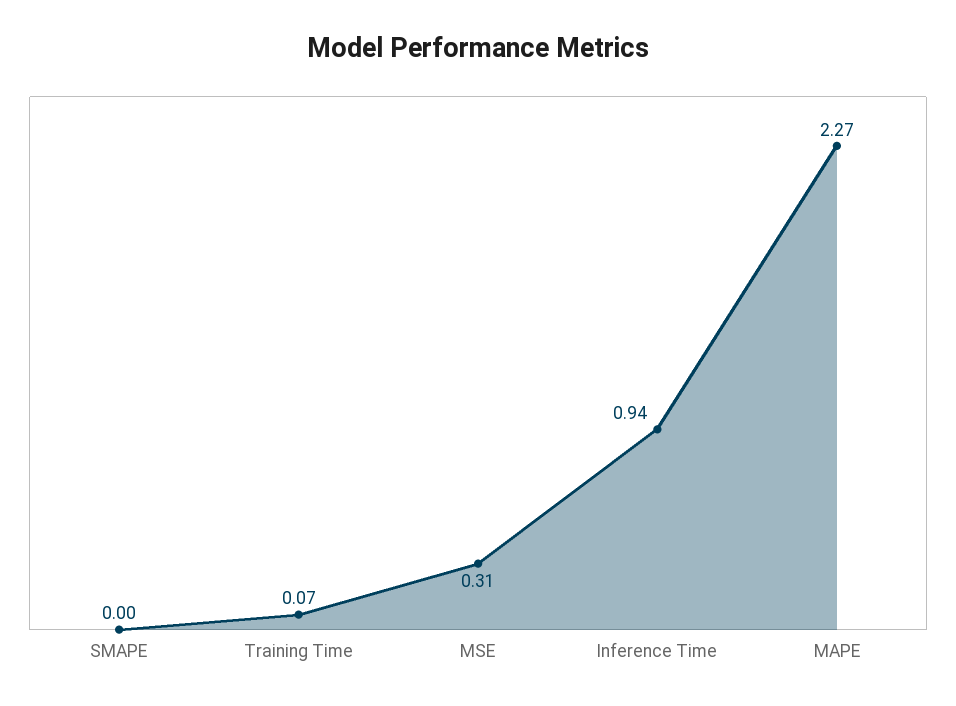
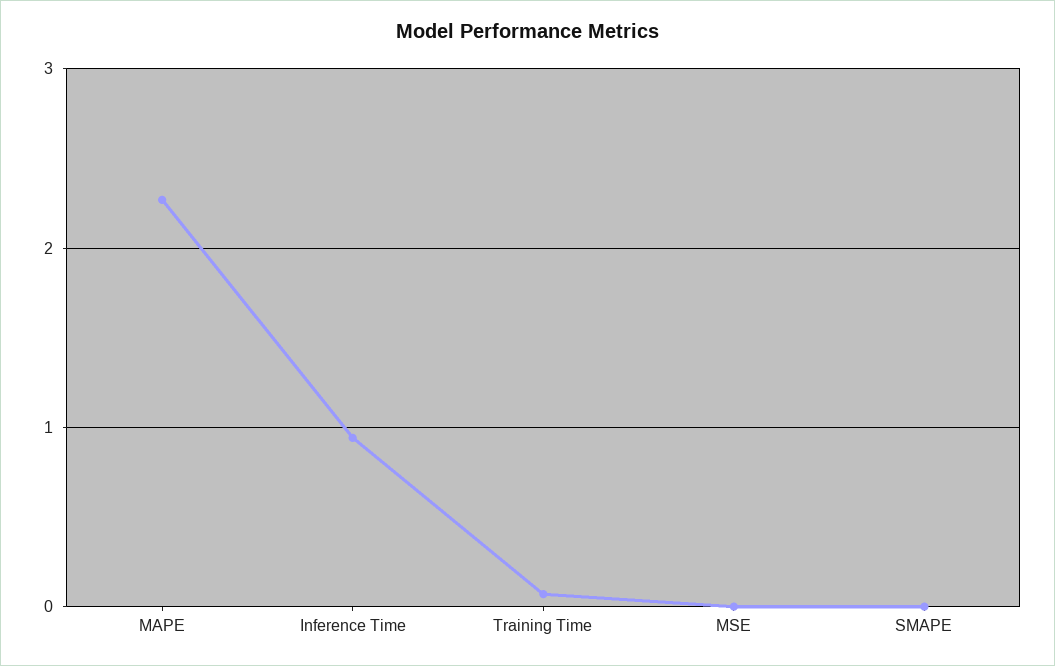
MSE: 0.31 -> 0

